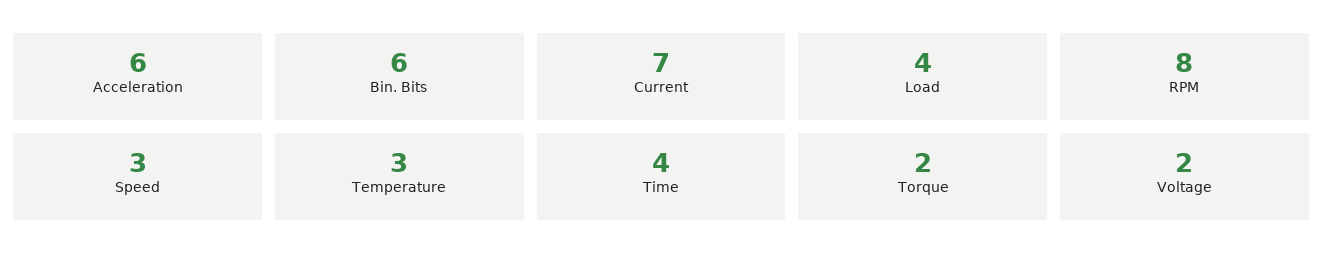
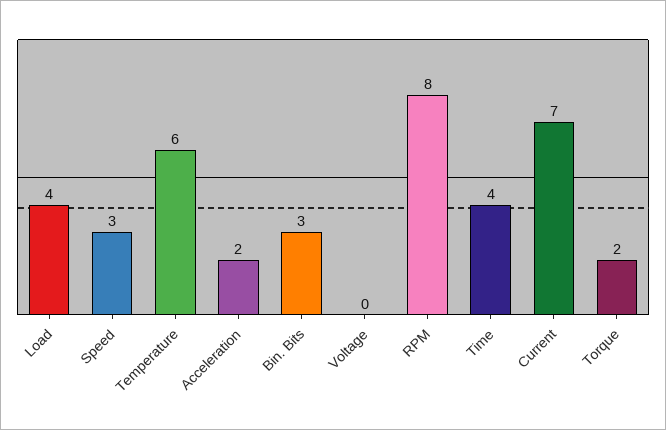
Acceleration: 6 -> 2
Bin. Bits: 6 -> 3
Temperature: 3 -> 6
Voltage: 2 -> 0

